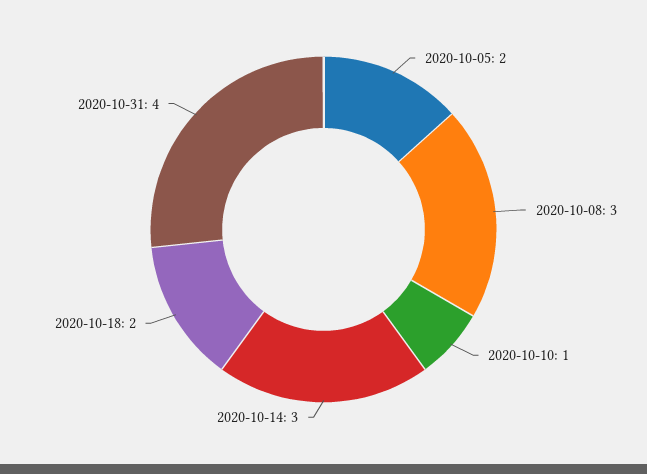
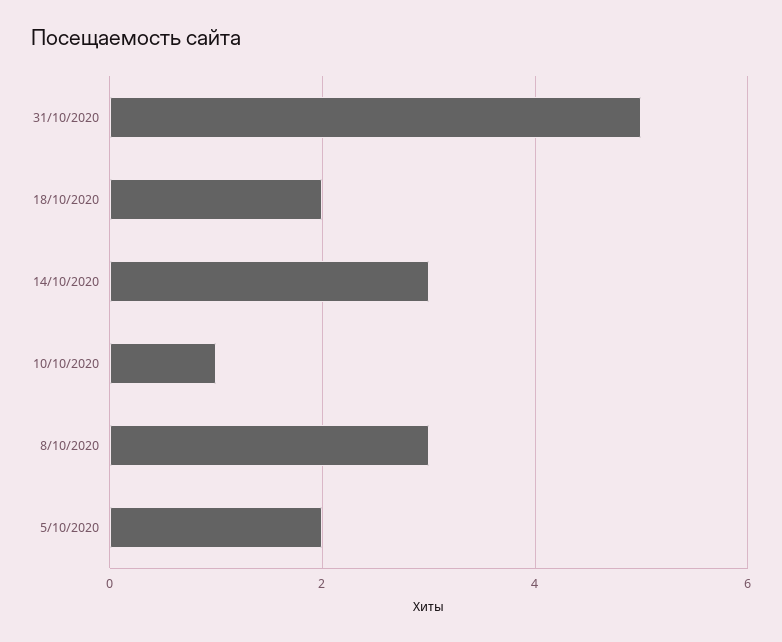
2020-10-31: 4 -> 5

